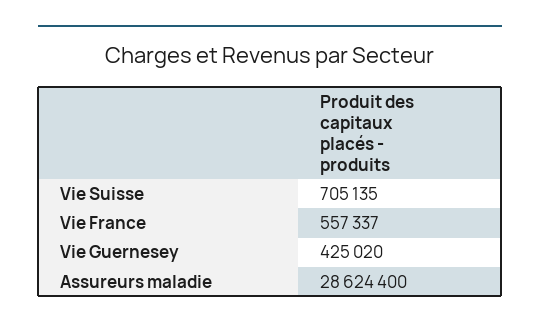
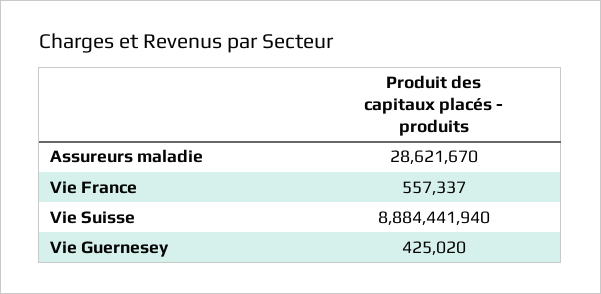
Vie Suisse: 705135 -> 8884441940
Assureurs maladie: 28624400 -> 28621670

